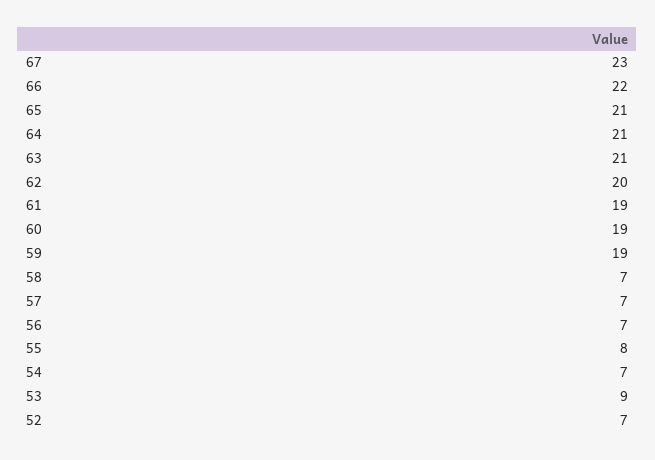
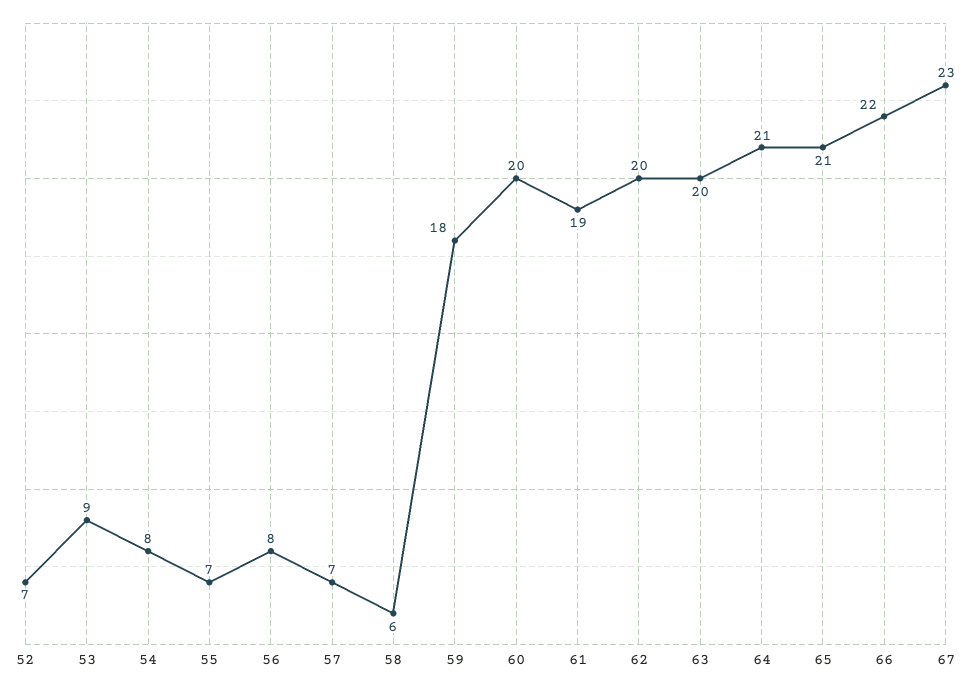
63: 21 -> 20
60: 19 -> 20
59: 19 -> 18
58: 7 -> 6
56: 7 -> 8
55: 8 -> 7
54: 7 -> 8

